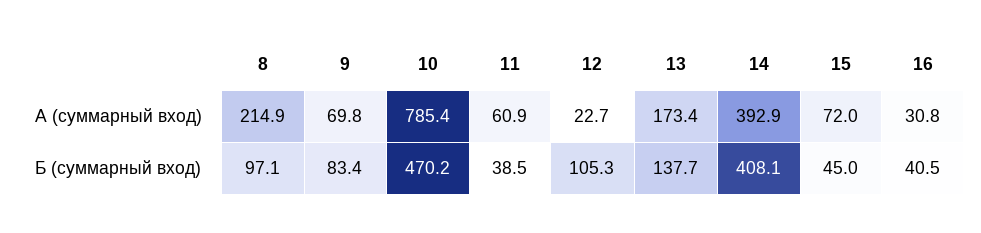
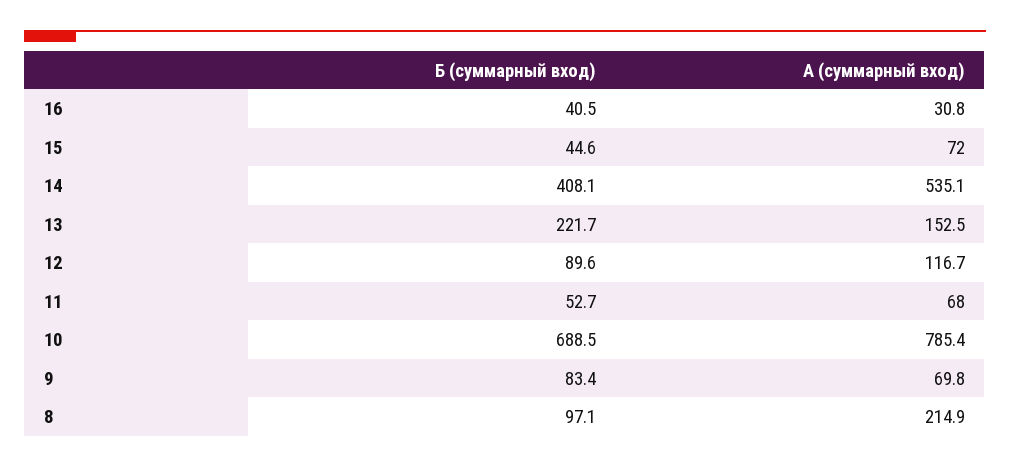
11, А (суммарный вход): 60.9 -> 68
12, А (суммарный вход): 22.7 -> 116.7
13, А (суммарный вход): 173.4 -> 152.5
14, А (суммарный вход): 392.9 -> 535.1
10, Б (суммарный вход): 470.2 -> 688.5
11, Б (суммарный вход): 38.5 -> 52.7
12, Б (суммарный вход): 105.3 -> 89.6
13, Б (суммарный вход): 137.7 -> 221.7
15, Б (суммарный вход): 45 -> 44.6

